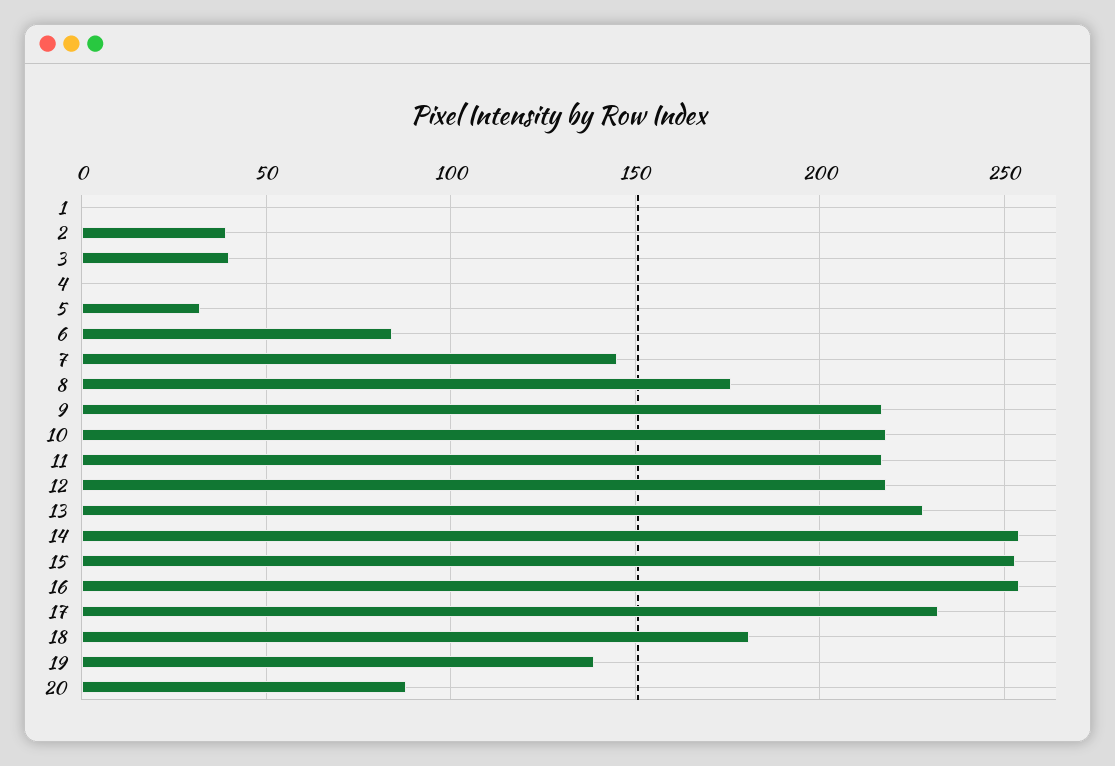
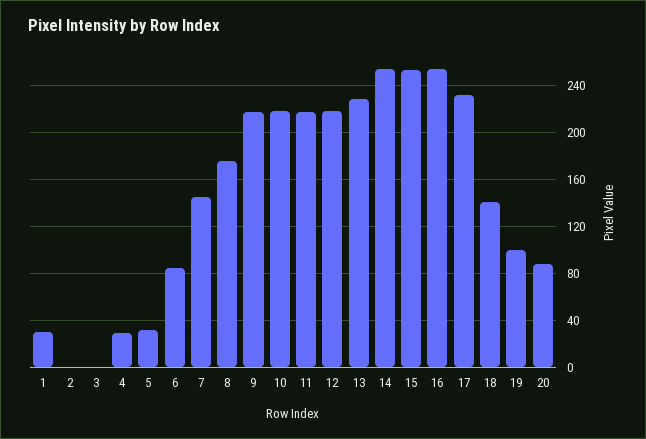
1: 0 -> 30
2: 40 -> 0
3: 40 -> 0
4: 0 -> 30
18: 180 -> 140
19: 140 -> 100

